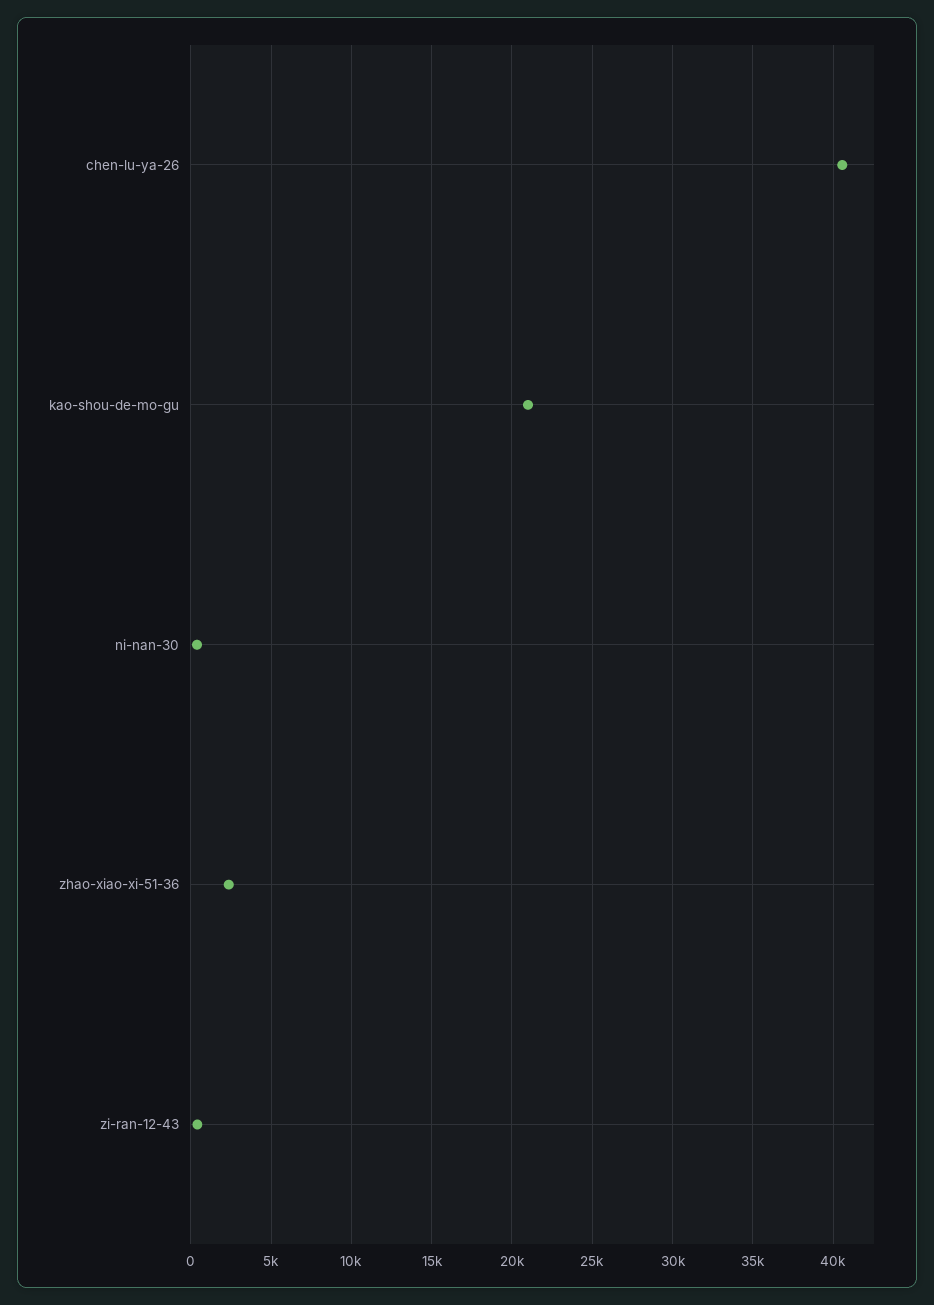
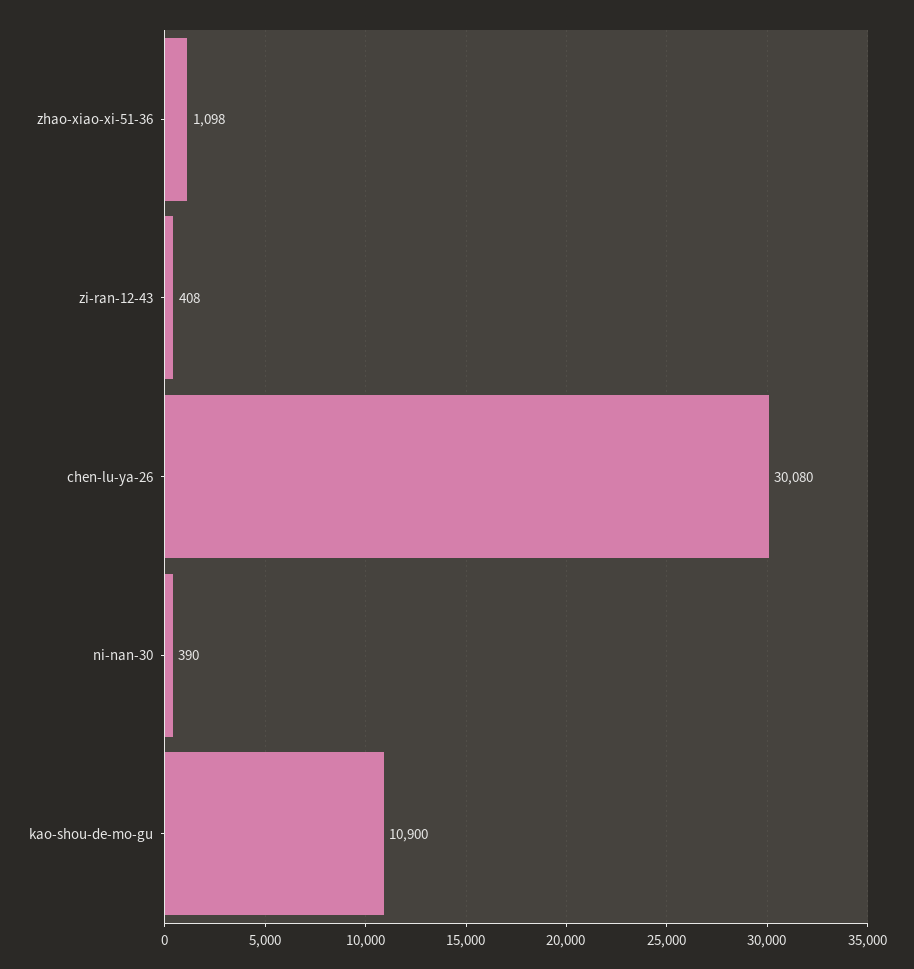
chen-lu-ya-26: 40500 -> 30080
kao-shou-de-mo-gu: 21000 -> 10900
zhao-xiao-xi-51-36: 2500 -> 1098

